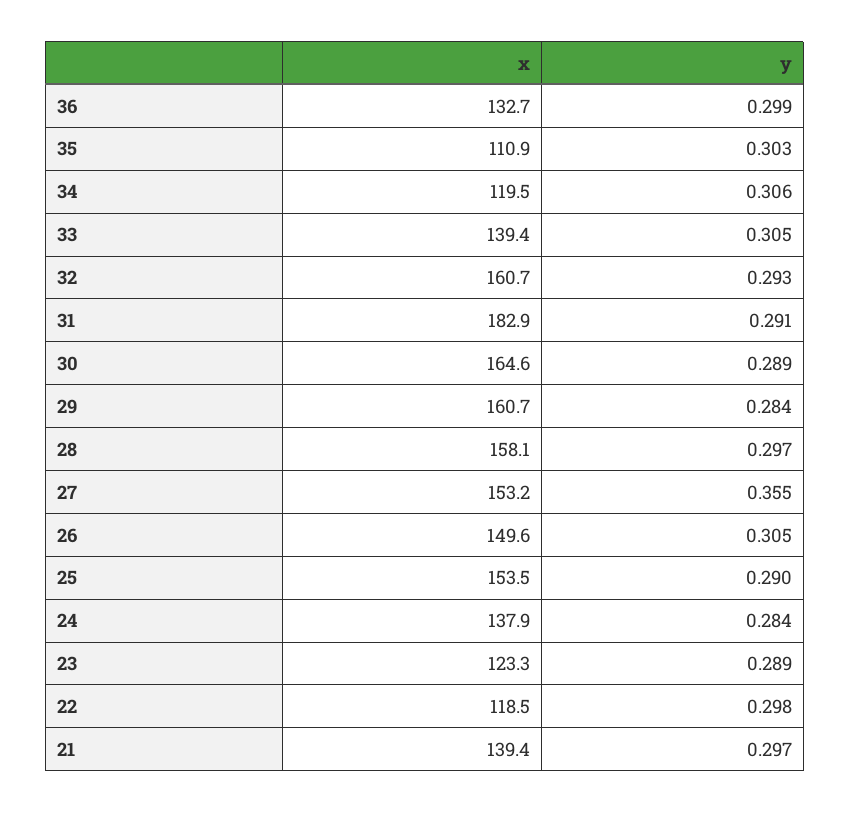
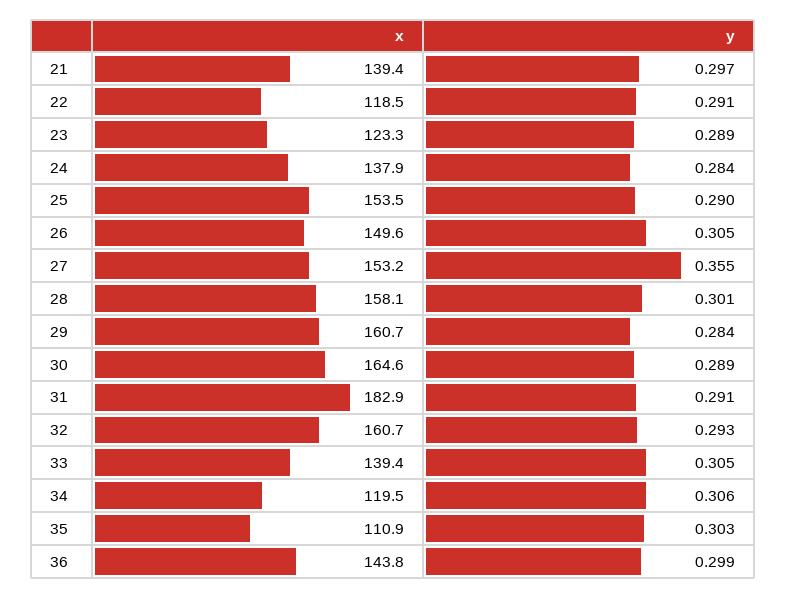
x, 36: 132.7 -> 143.8
y, 28: 0.297 -> 0.301
y, 22: 0.298 -> 0.291

